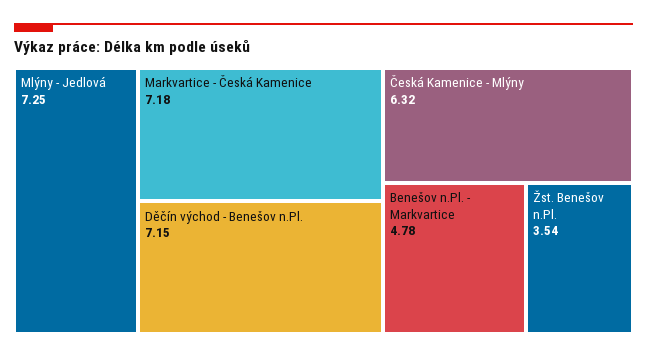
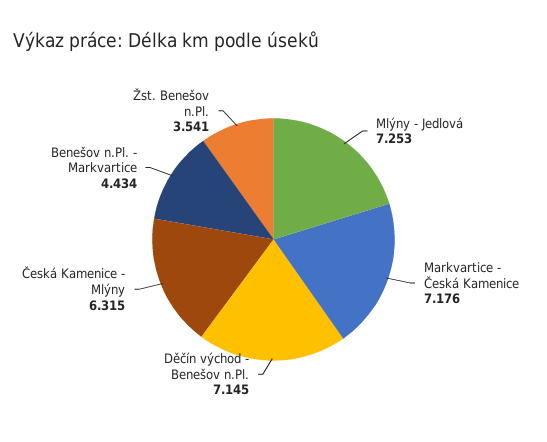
Benešov n.Pl. - Markvartice: 4.78 -> 4.434

